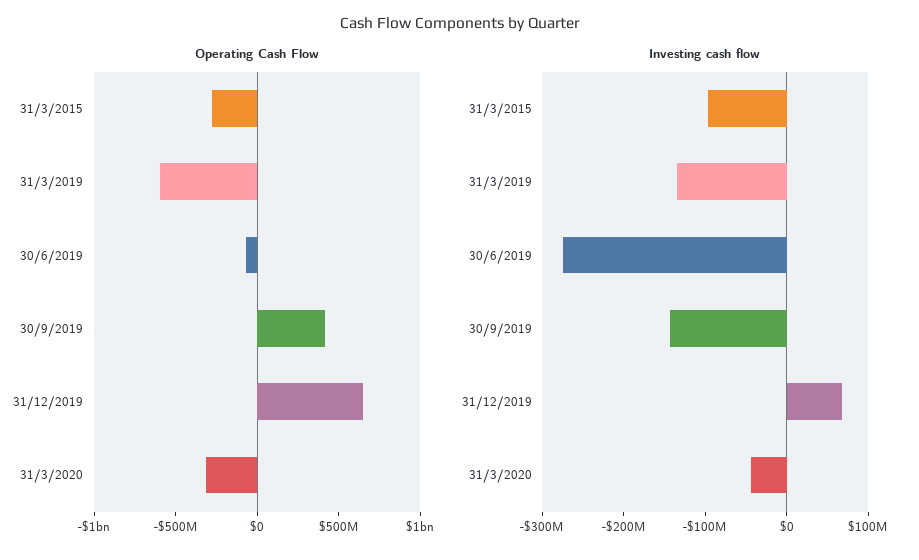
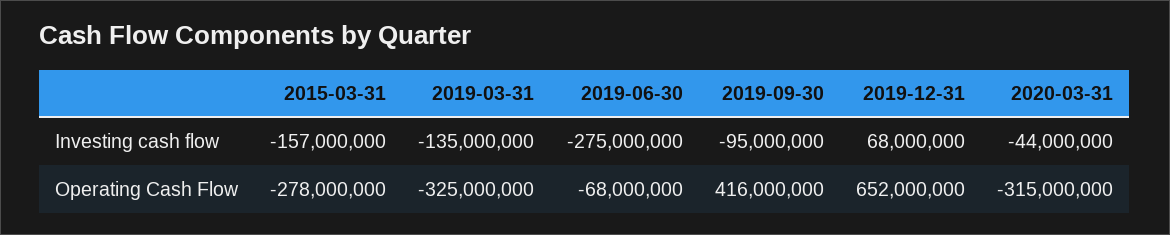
Operating Cash Flow, 31/3/2019: -600000000 -> -325000000
Investing cash flow, 31/3/2015: -100000000 -> -157000000
Investing cash flow, 30/9/2019: -140000000 -> -95000000

